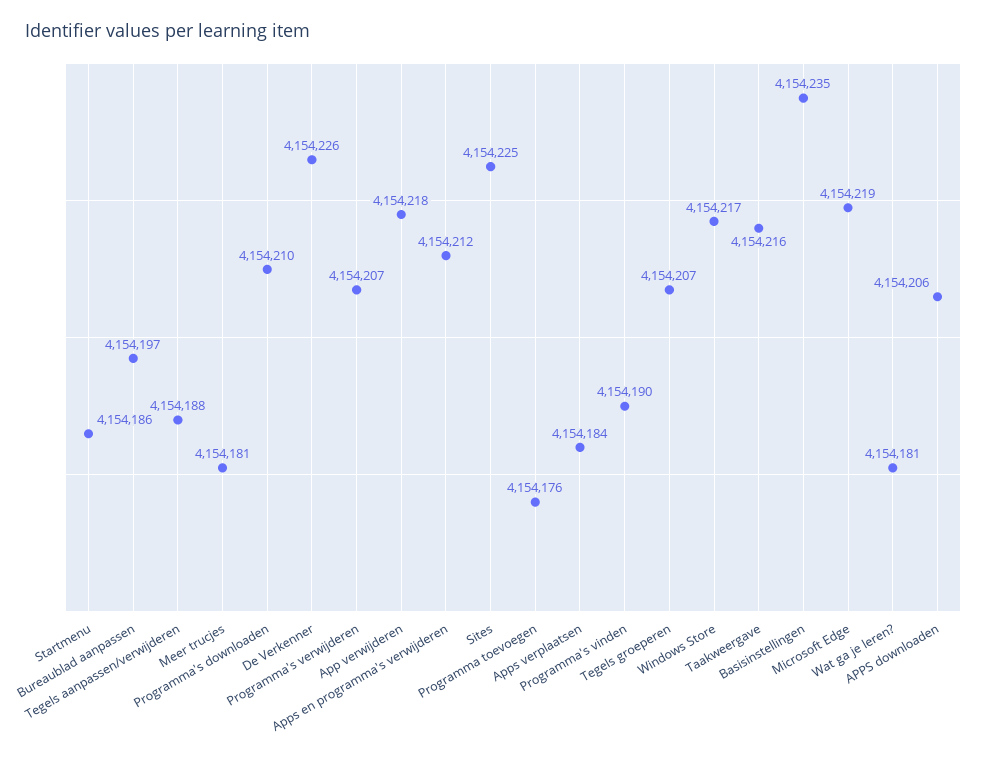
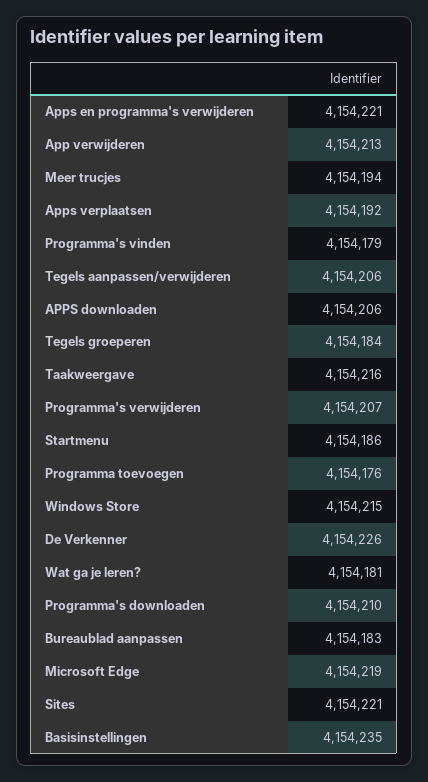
Bureaublad aanpassen: 4154197 -> 4154183
Tegels aanpassen/verwijderen: 4154188 -> 4154206
Meer trucjes: 4154181 -> 4154194
App verwijderen: 4154218 -> 4154213
Apps en programma's verwijderen: 4154212 -> 4154221
Sites: 4154225 -> 4154221
Apps verplaatsen: 4154184 -> 4154192
Programma's vinden: 4154190 -> 4154179
Tegels groeperen: 4154207 -> 4154184
Windows Store: 4154217 -> 4154215

